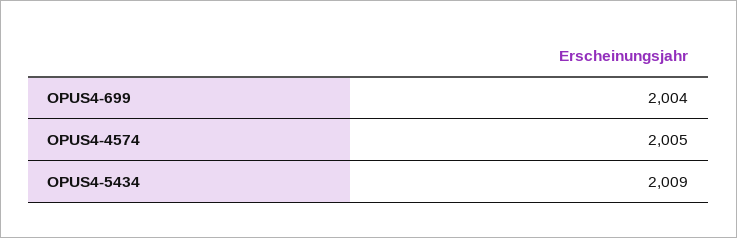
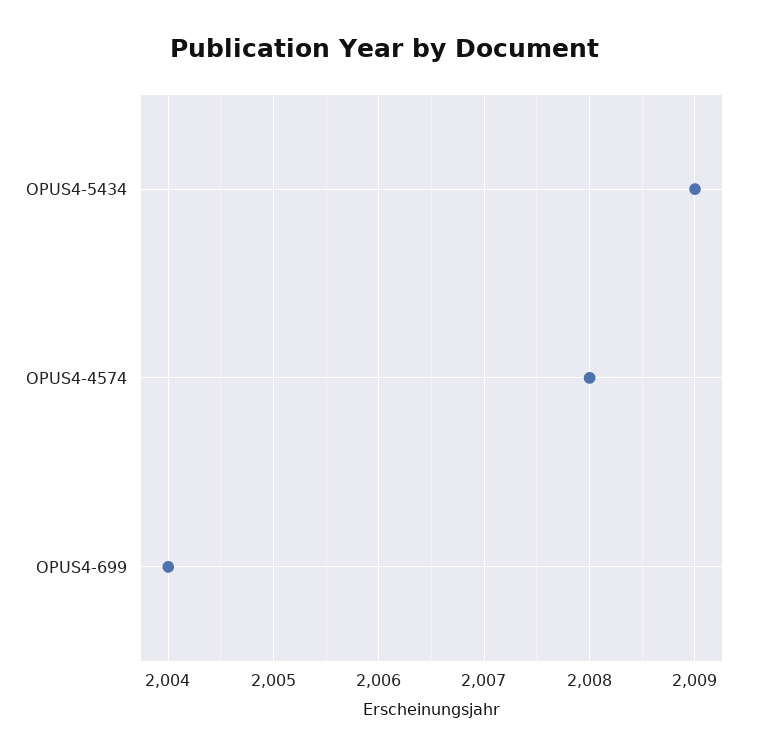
OPUS4-4574: 2005 -> 2008

